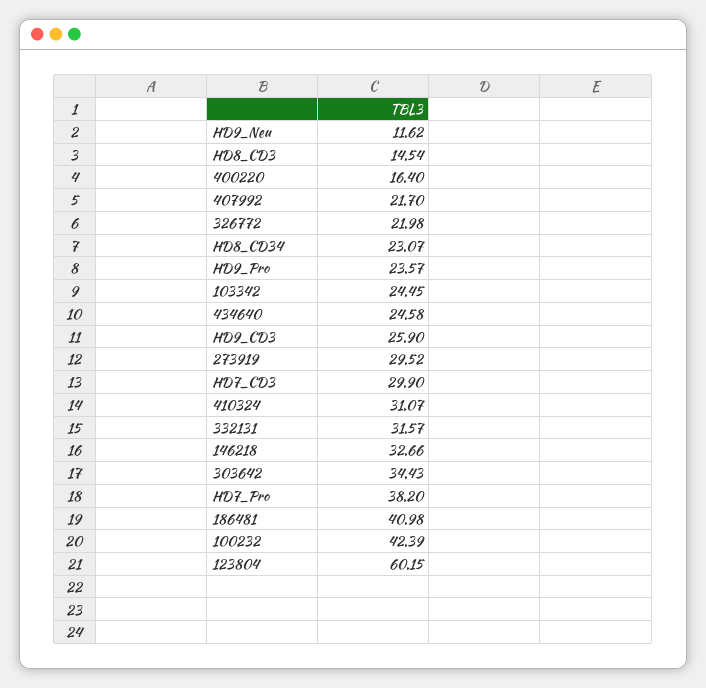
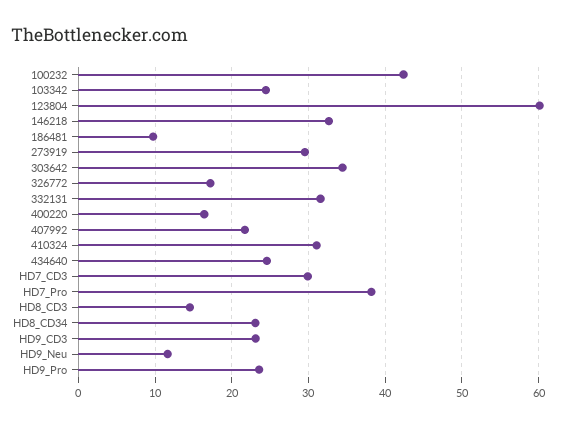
326772: 21.98 -> 17
HD9_CD3: 25.9 -> 23
186481: 40.98 -> 10

